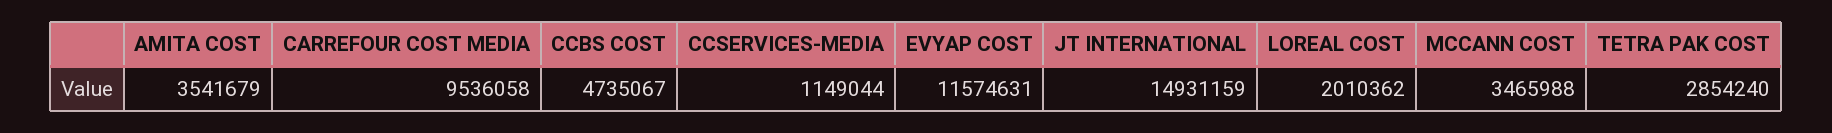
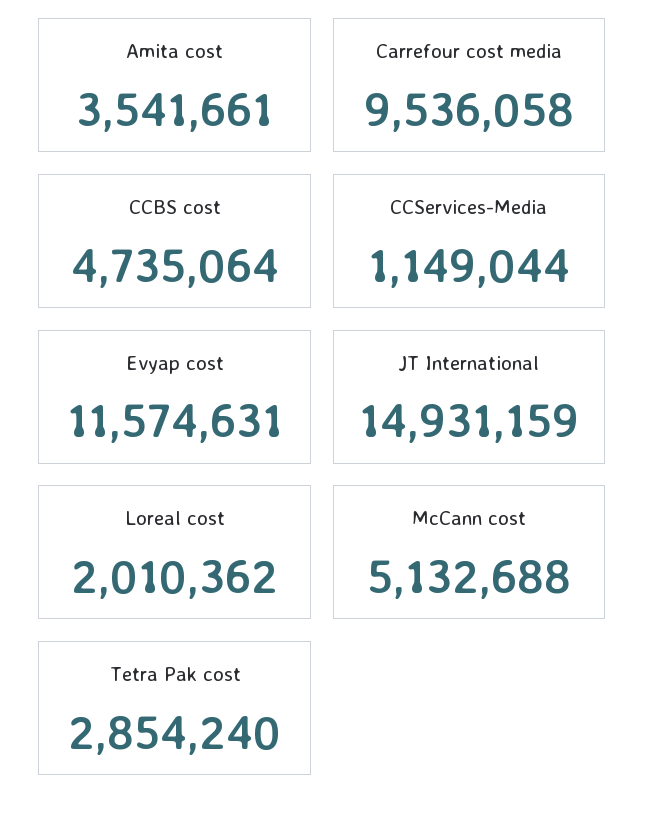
AMITA COST: 3541679 -> 3541661
CCBS COST: 4735067 -> 4735064
MCCANN COST: 3465988 -> 5132688

